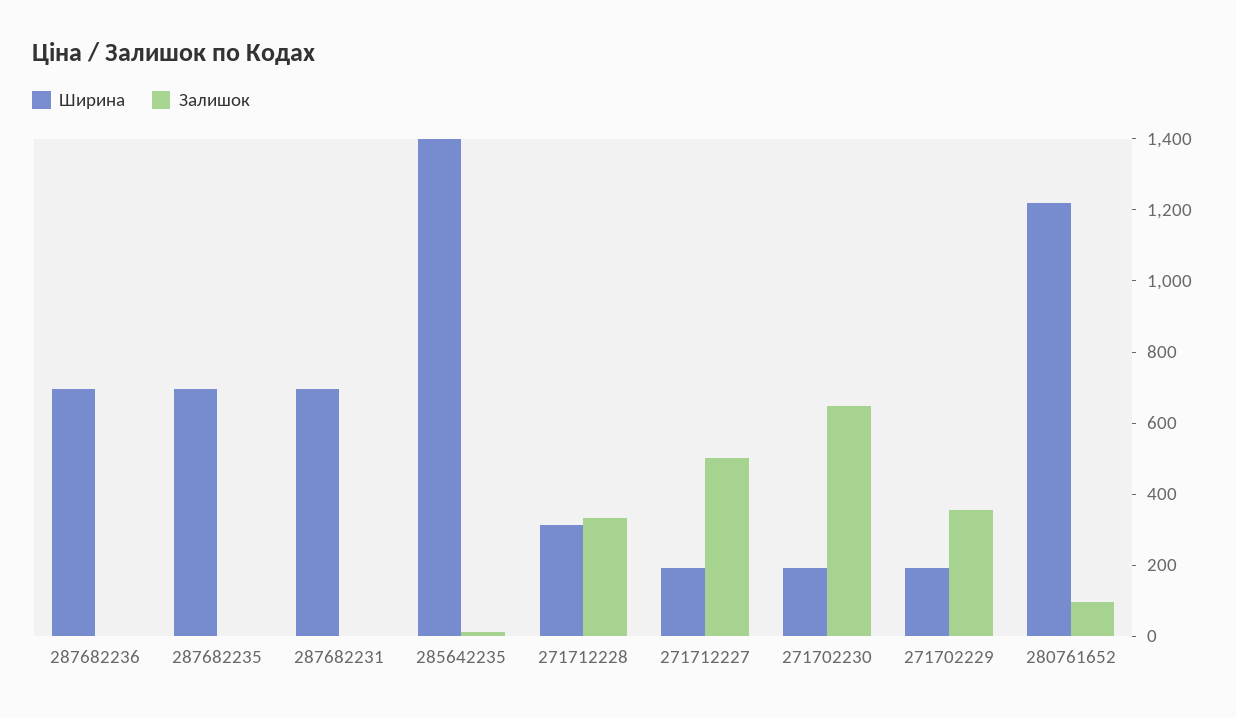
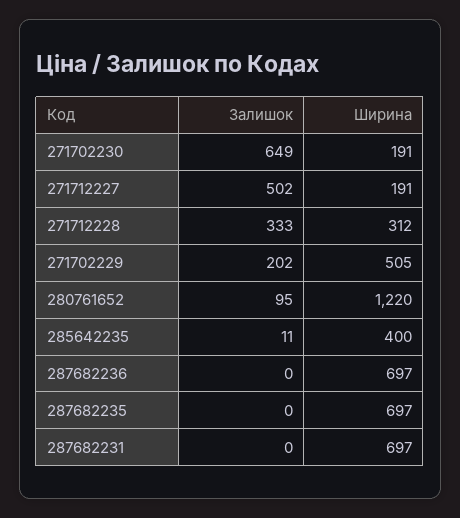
Ширина, 285642235: 1400 -> 400
Ширина, 271702229: 200 -> 505
Залишок, 271702229: 350 -> 202

